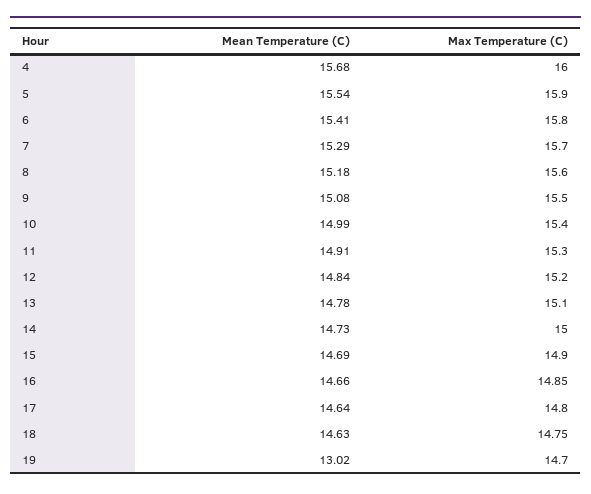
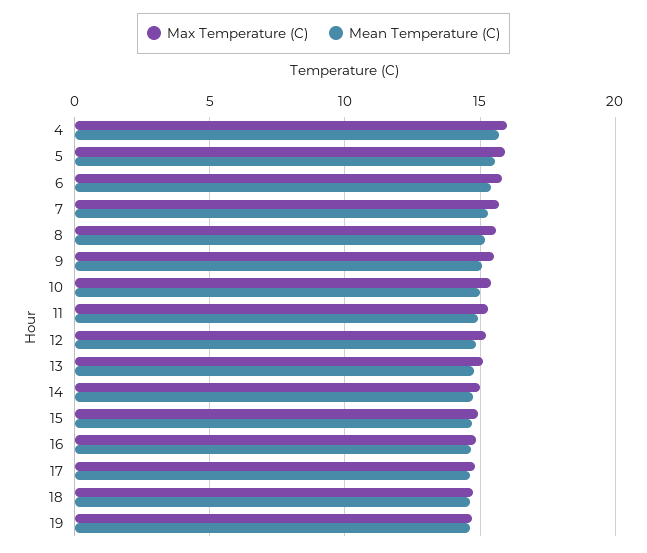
Mean Temperature (C), 19: 13.02 -> 14.5

